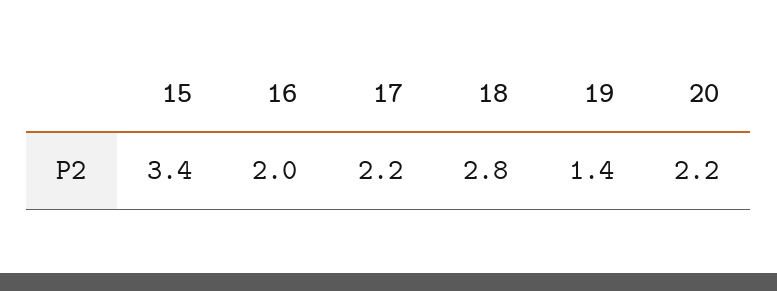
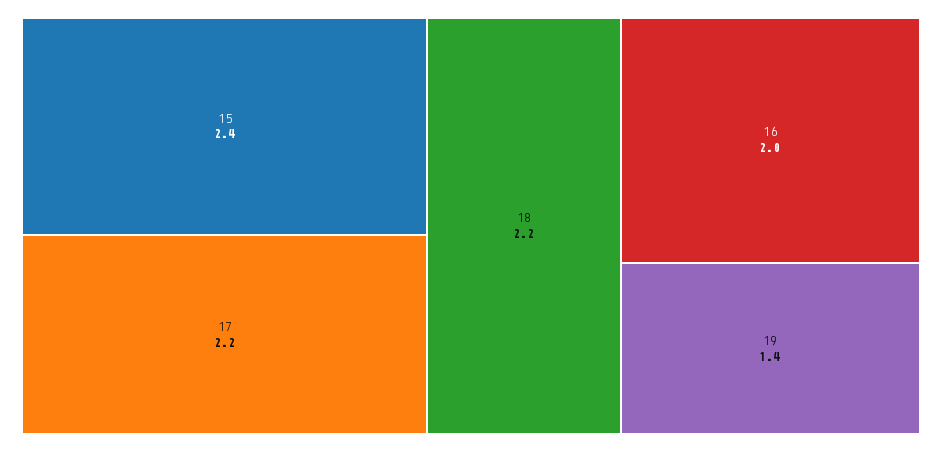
15: 3.4 -> 2.4
18: 2.8 -> 2.2
20: 2.2 -> none

